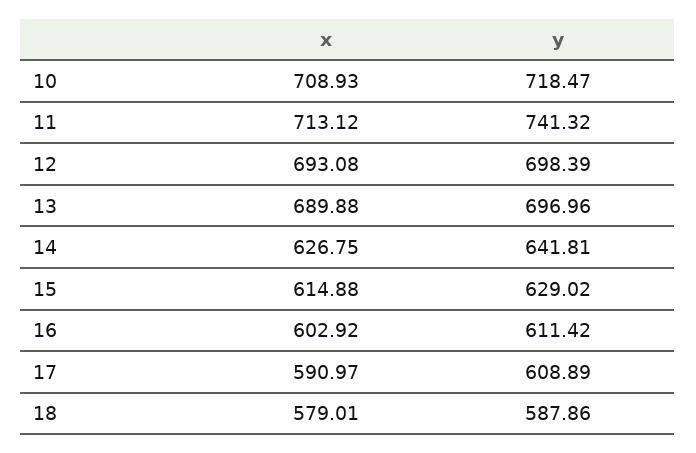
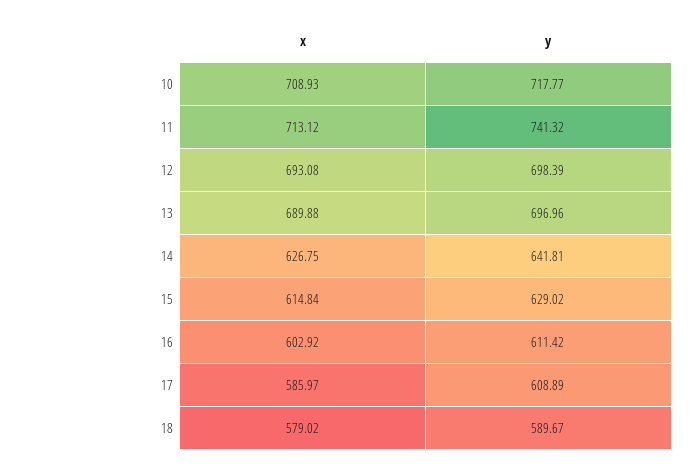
y, 10: 718.47 -> 717.77
x, 15: 614.88 -> 614.84
x, 17: 590.97 -> 585.97
x, 18: 579.01 -> 579.02
y, 18: 587.86 -> 589.67

